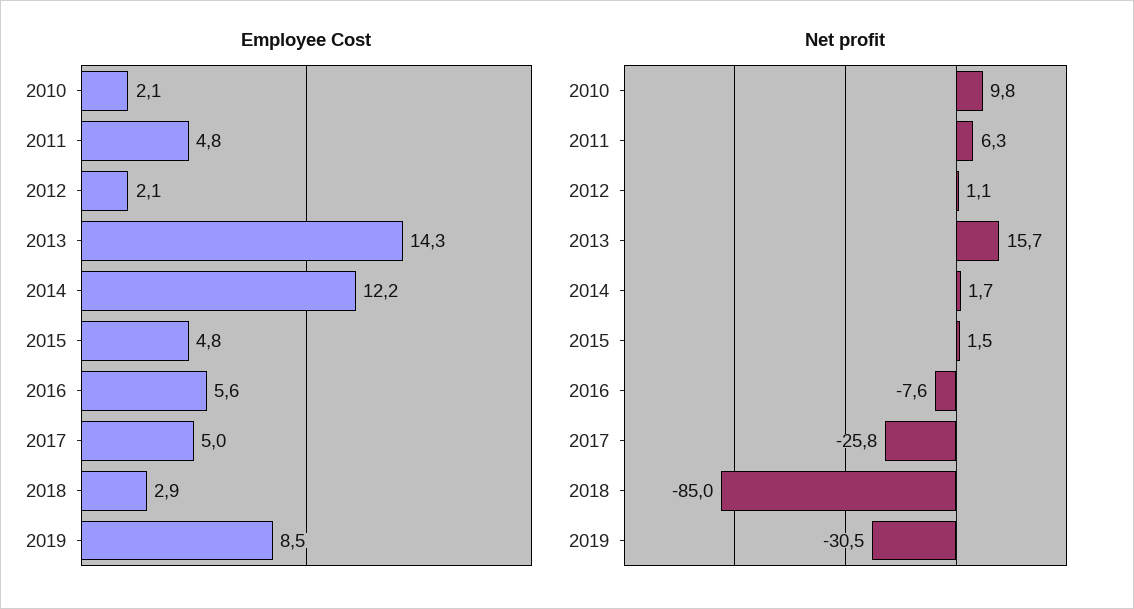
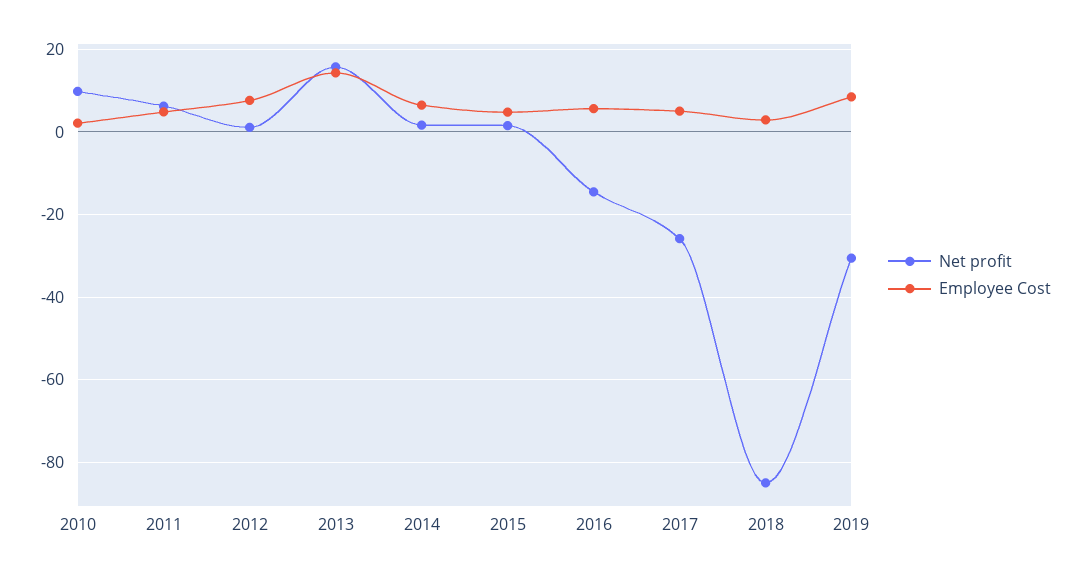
Employee Cost, 2012: 2.1 -> 8
Employee Cost, 2014: 12.2 -> 6
Net profit, 2016: -7.6 -> -14

